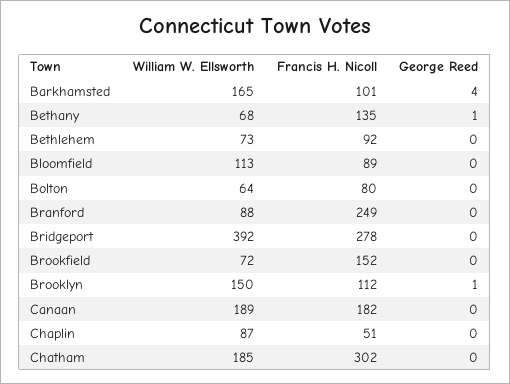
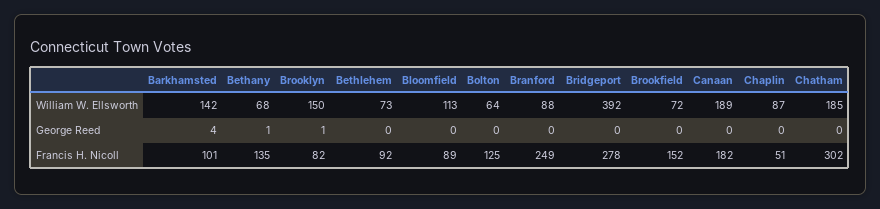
William W. Ellsworth, Barkhamsted: 165 -> 142
Francis H. Nicoll, Bolton: 80 -> 125
Francis H. Nicoll, Brooklyn: 112 -> 82

